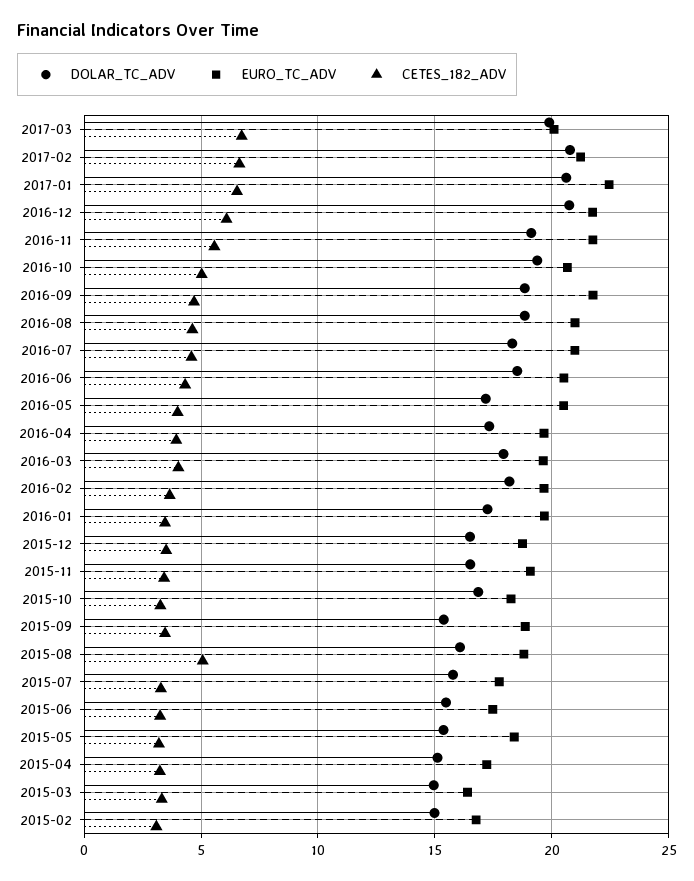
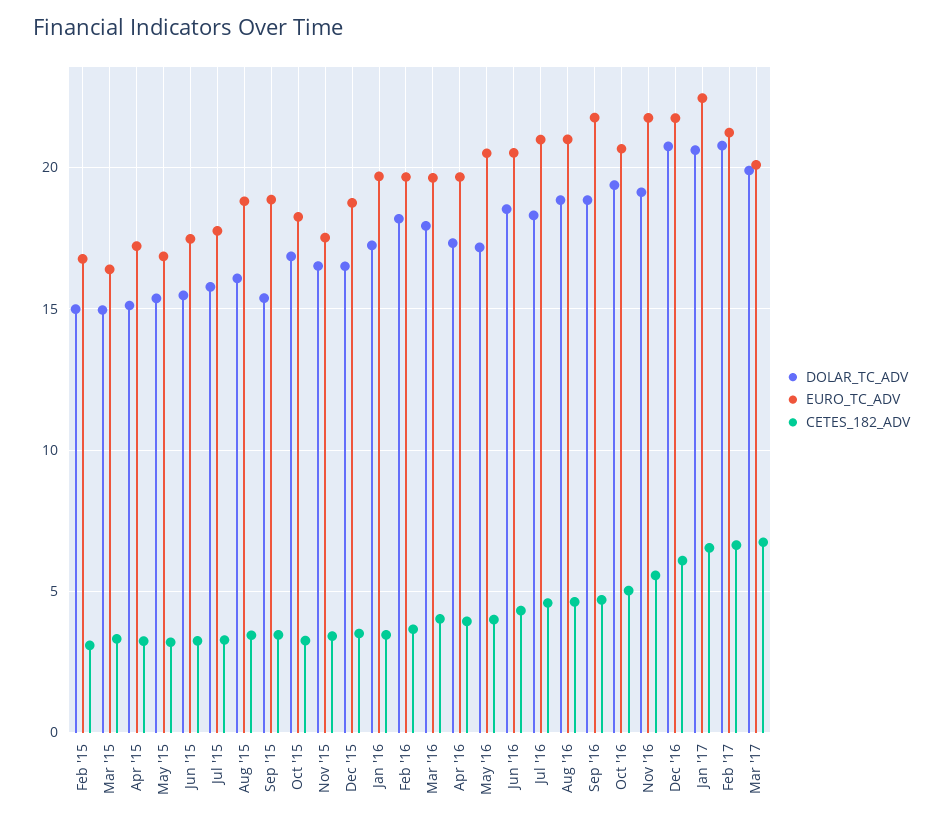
EURO_TC_ADV, 2015-11: 19 -> 17.5
CETES_182_ADV, 2015-08: 5 -> 3.5
EURO_TC_ADV, 2015-05: 18.5 -> 17

